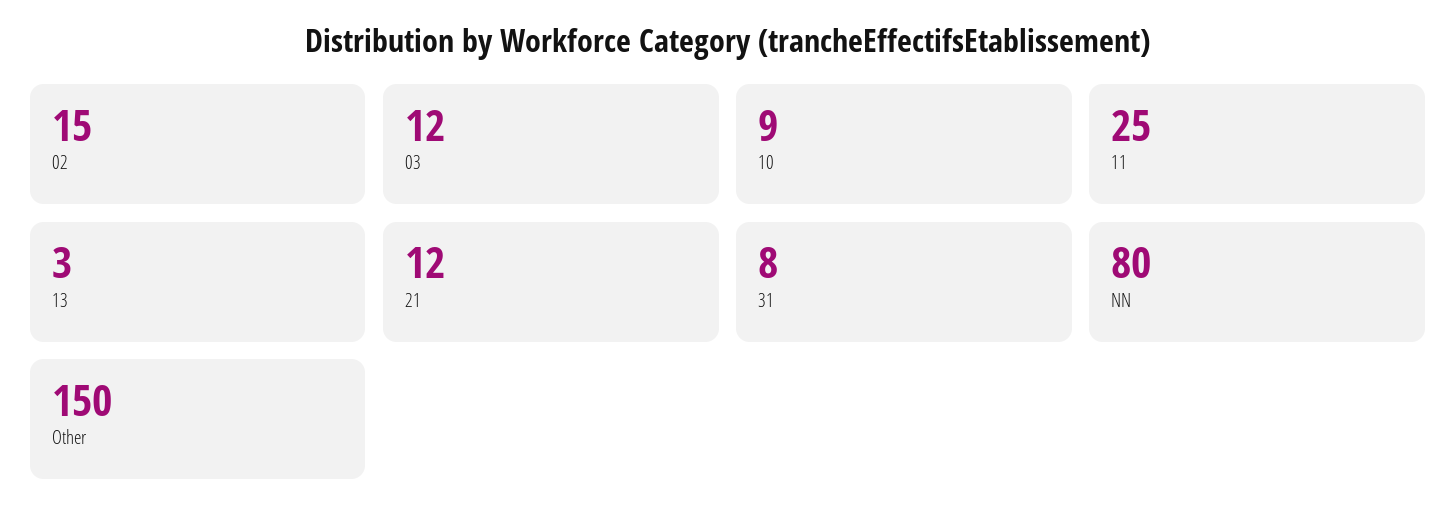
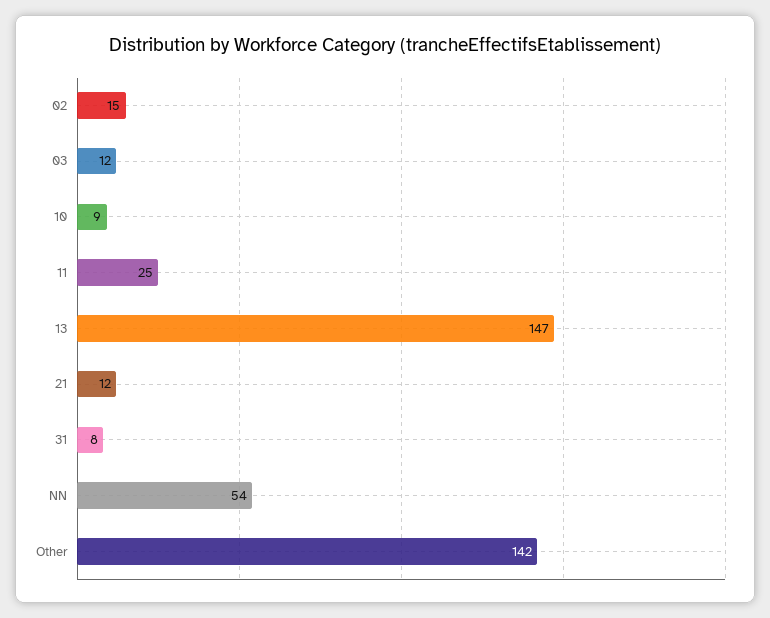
13: 3 -> 147
NN: 80 -> 54
Other: 150 -> 142

